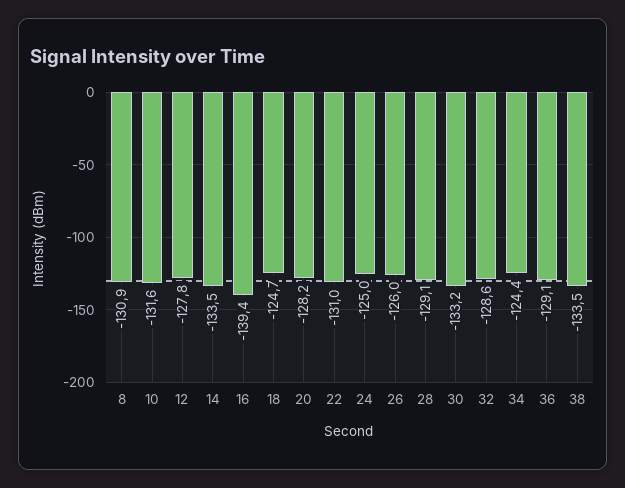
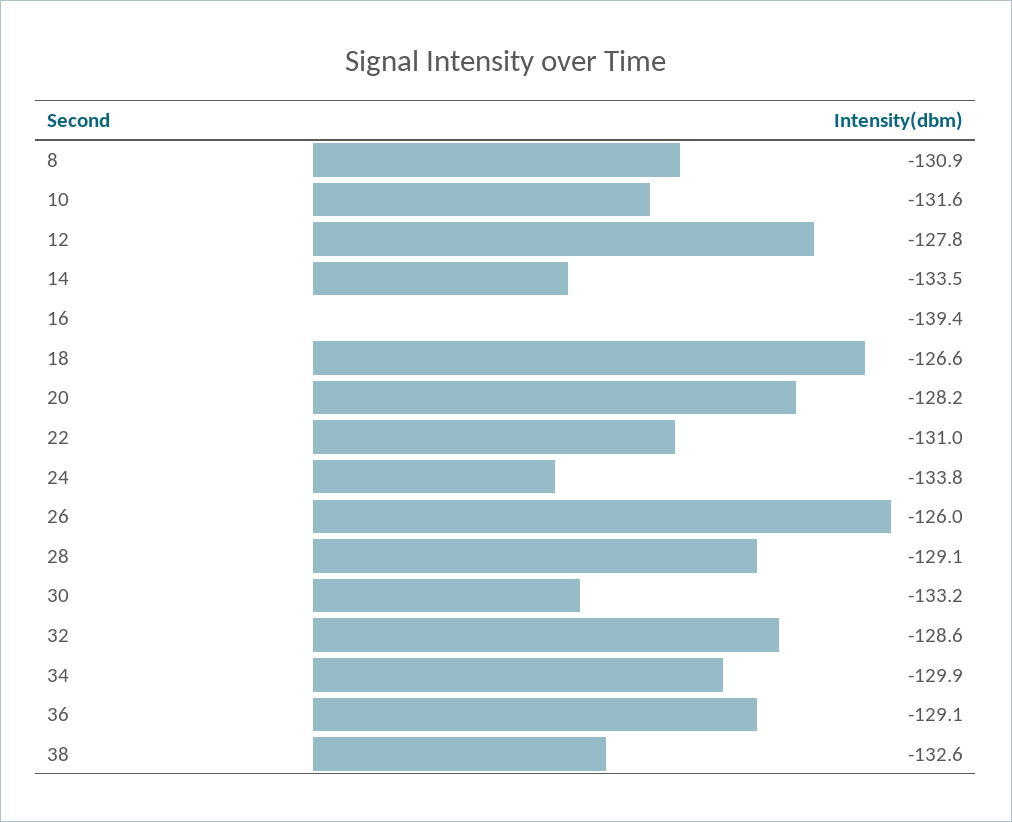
18: -124.7 -> -126.6
24: -125 -> -133.8
34: -124.4 -> -129.9
38: -133.5 -> -132.6

